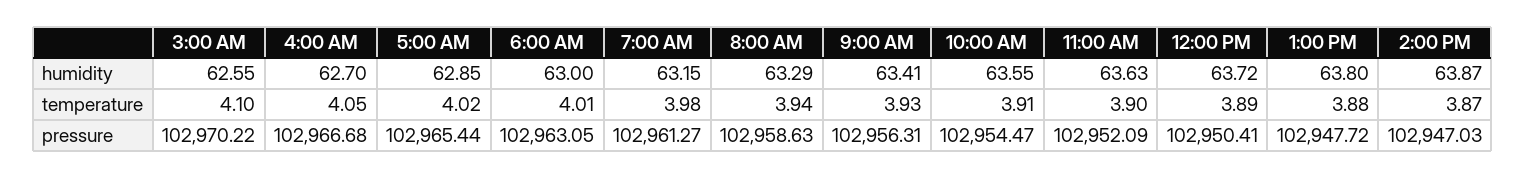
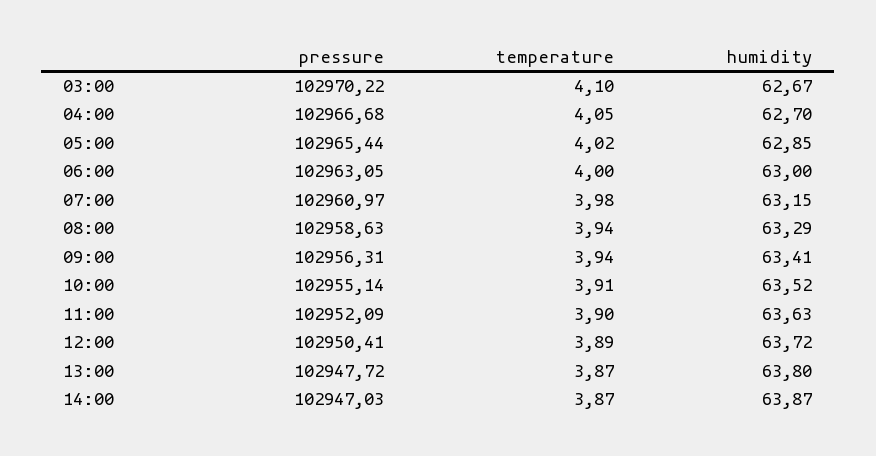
3:00 AM, humidity: 62.55 -> 62.67
10:00 AM, humidity: 63.55 -> 63.52
6:00 AM, temperature: 4.01 -> 4
9:00 AM, temperature: 3.93 -> 3.94
1:00 PM, temperature: 3.88 -> 3.87
7:00 AM, pressure: 102961.27 -> 102960.97
10:00 AM, pressure: 102954.47 -> 102955.14

